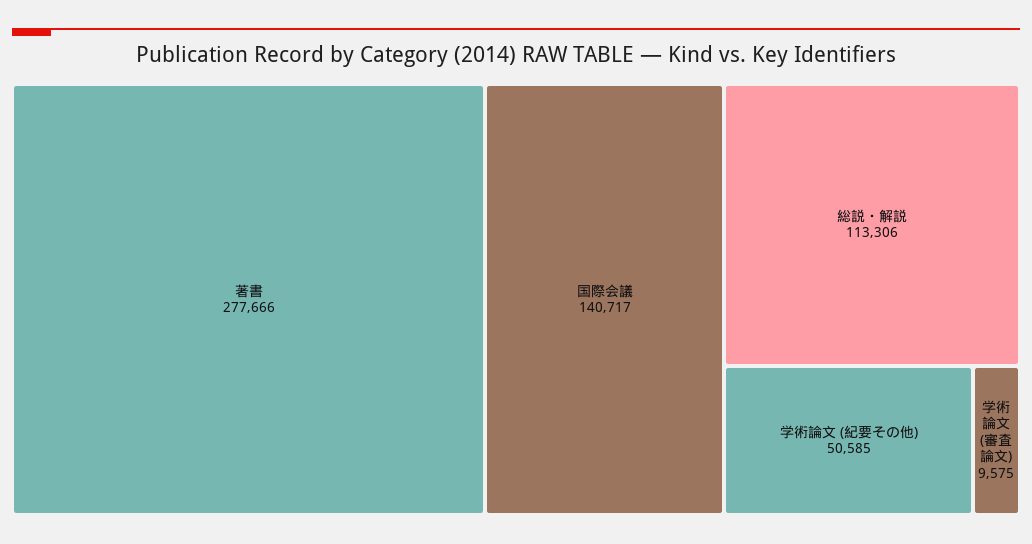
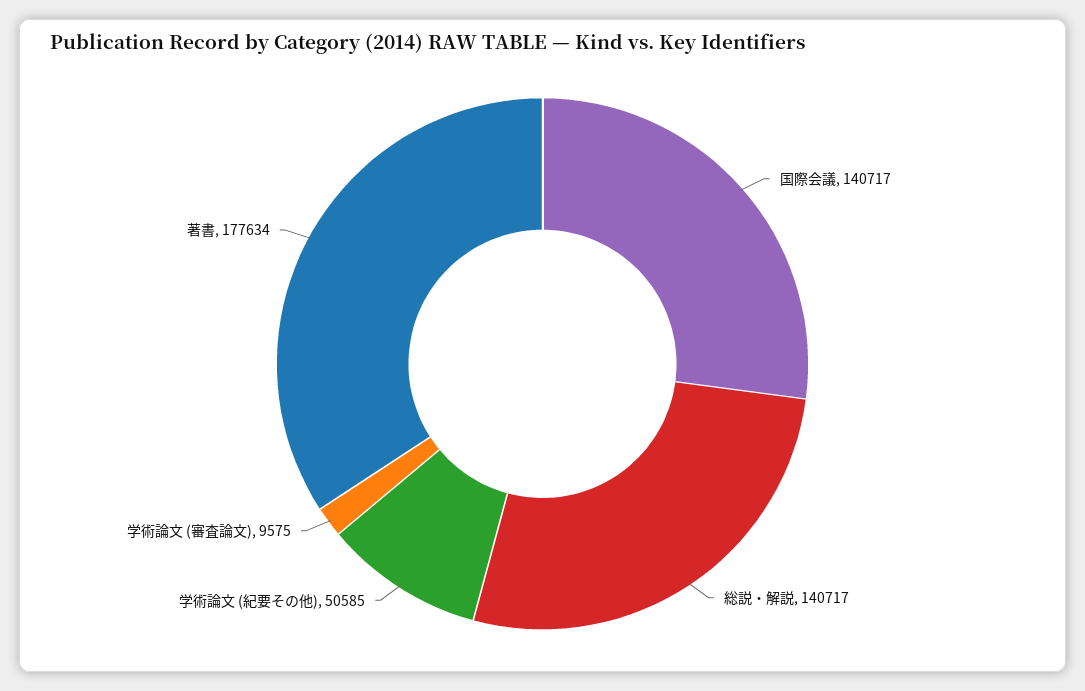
著書: 277666 -> 177634
総説・解説: 113306 -> 140717

